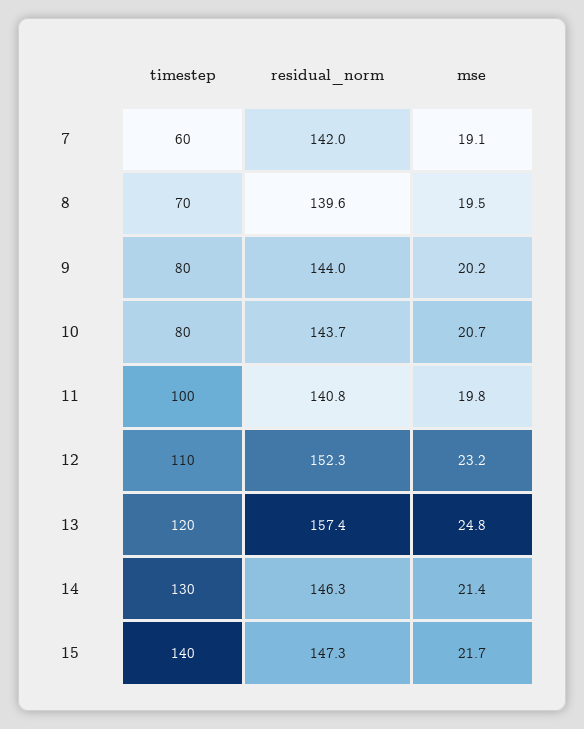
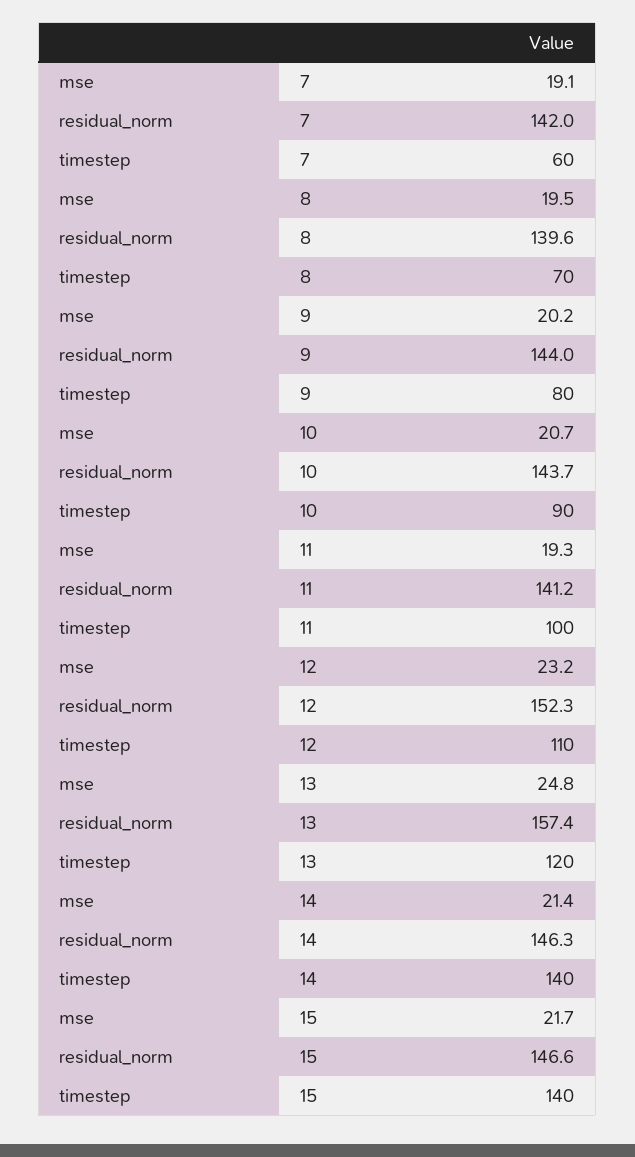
timestep, 10: 80 -> 90
residual_norm, 11: 140.8 -> 141.2
mse, 11: 19.8 -> 19.3
timestep, 14: 130 -> 140
residual_norm, 15: 147.3 -> 146.6

